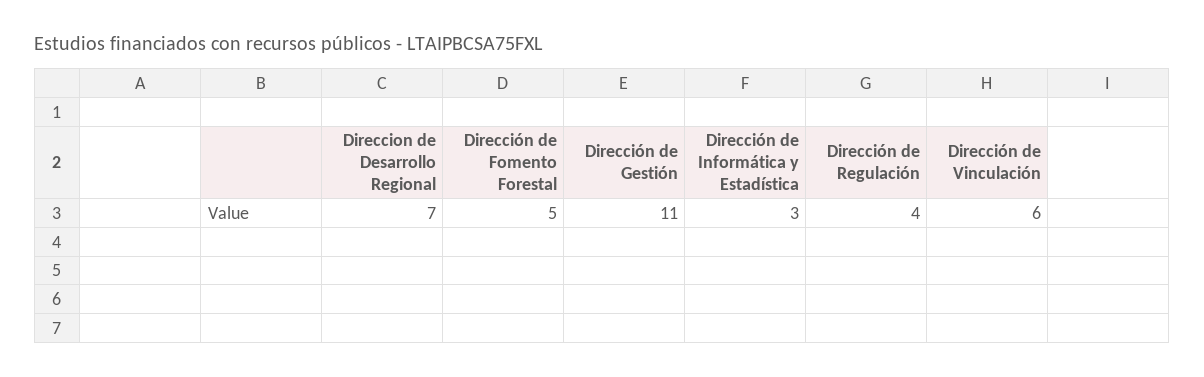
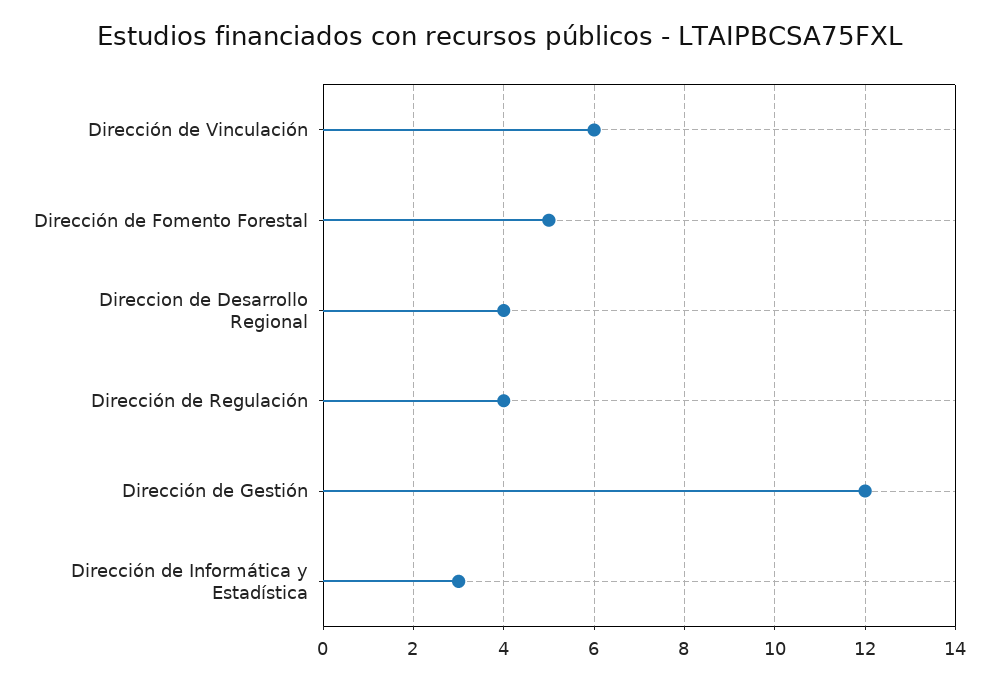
Direccion de Desarrollo Regional: 7 -> 4
Dirección de Gestión: 11 -> 12

